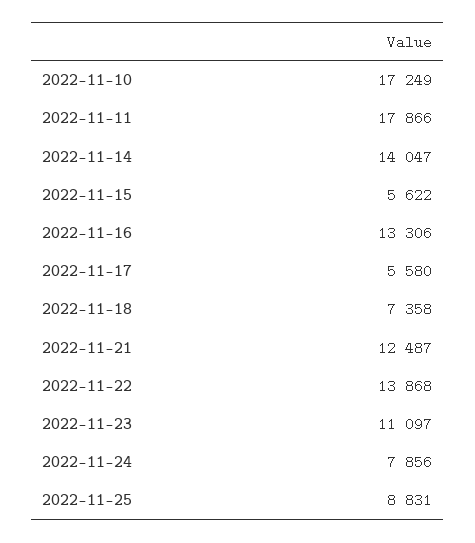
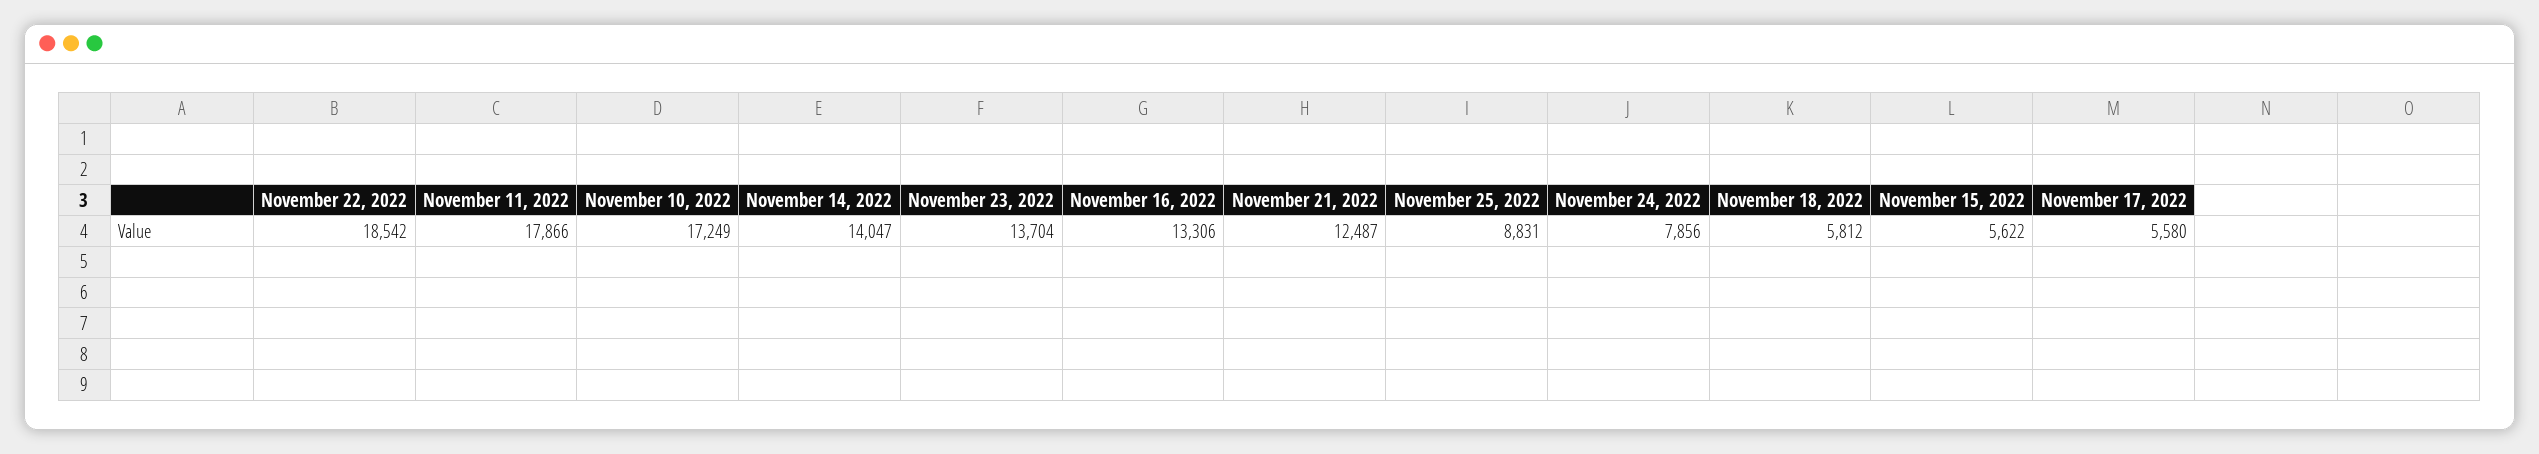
2022-11-18: 7358 -> 5812
2022-11-22: 13868 -> 18542
2022-11-23: 11097 -> 13704

